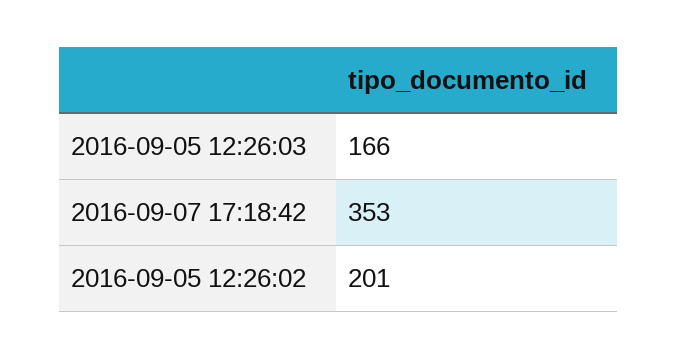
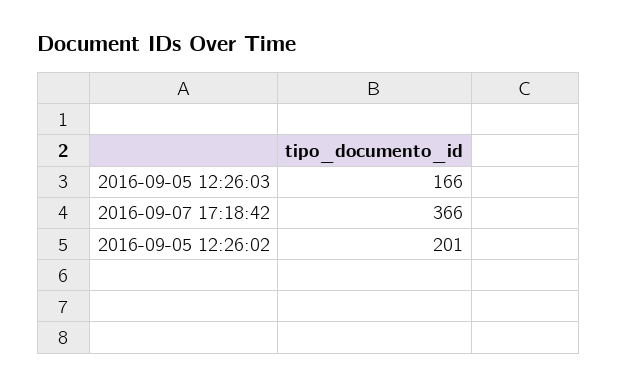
2016-09-07 17:18:42: 353 -> 366

